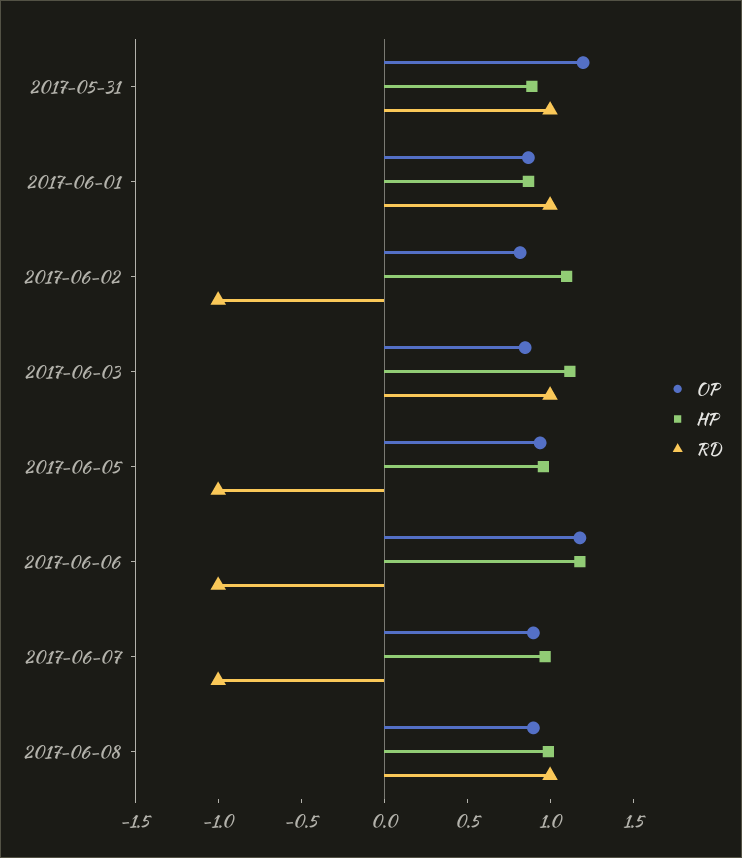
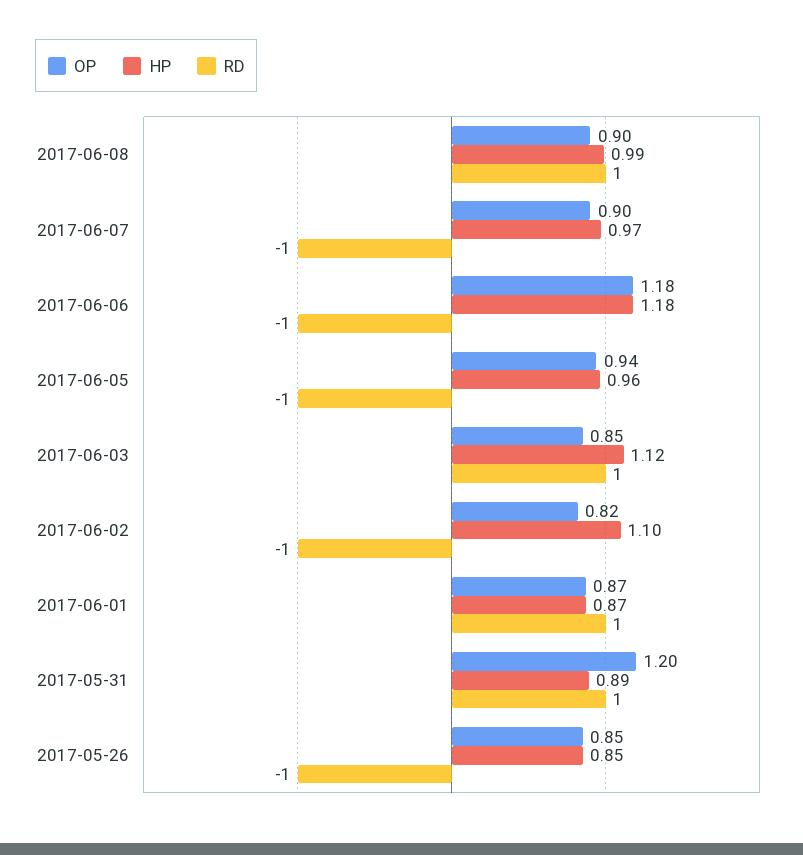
OP, 2017-05-26: none -> 0.85
HP, 2017-05-26: none -> 0.85
RD, 2017-05-26: none -> -1

